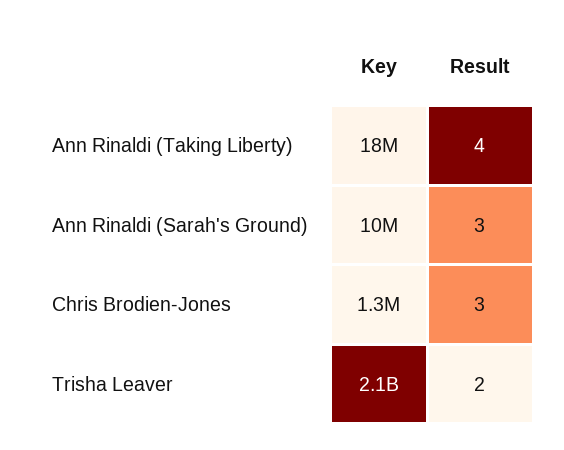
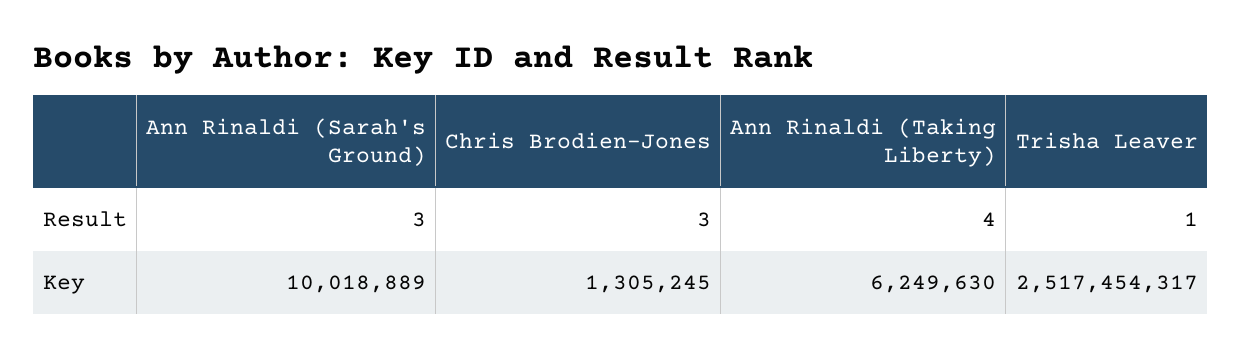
Key, Ann Rinaldi (Taking Liberty): 18000000 -> 6249630
Key, Trisha Leaver: 2100000000 -> 2517454317
Result, Trisha Leaver: 2 -> 1

